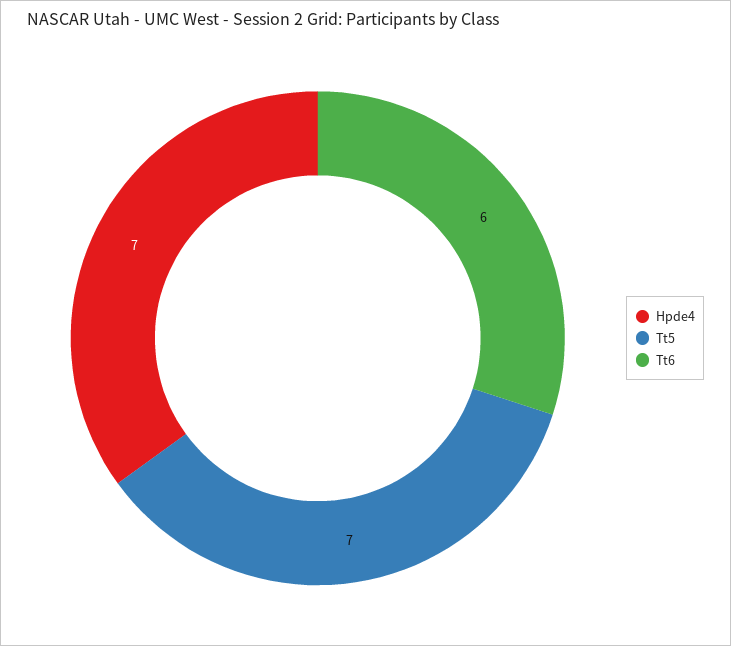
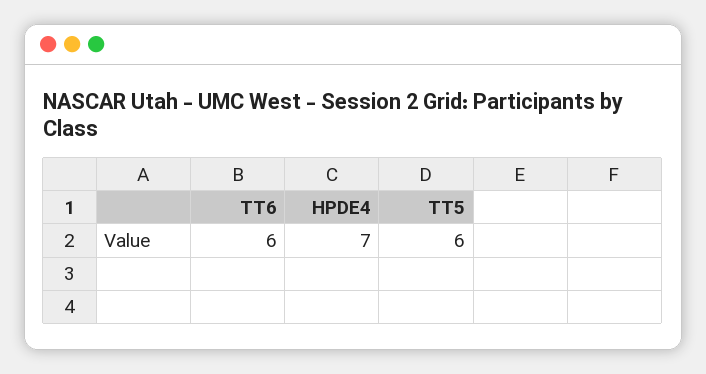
Tt5: 7 -> 6

